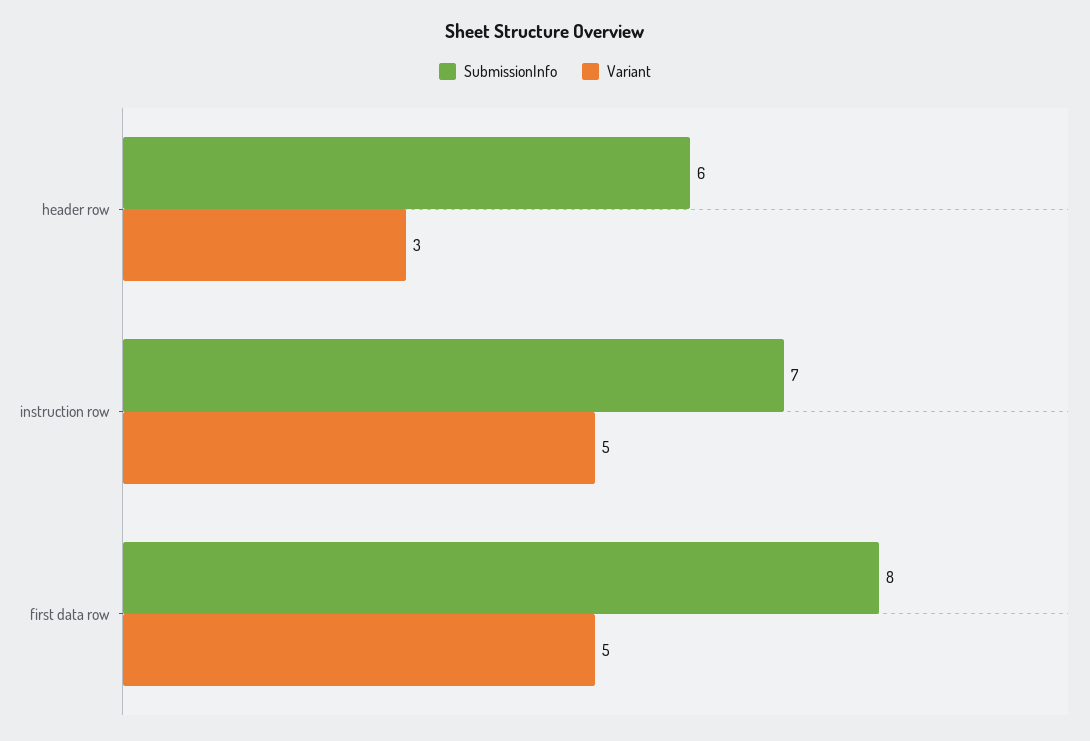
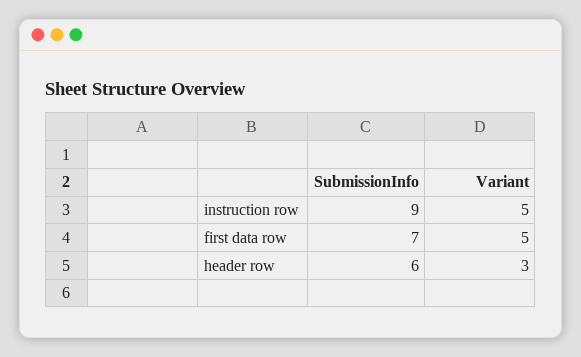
SubmissionInfo, instruction row: 7 -> 9
SubmissionInfo, first data row: 8 -> 7

